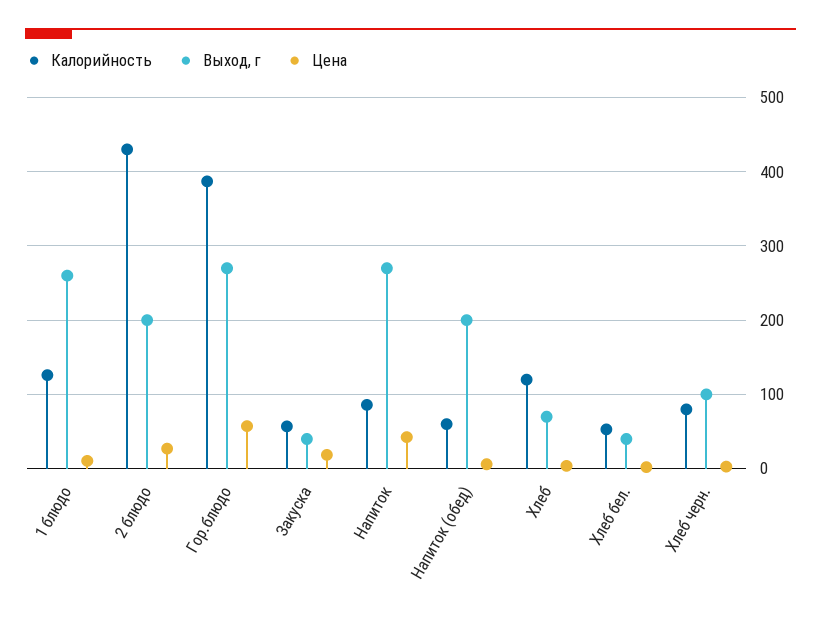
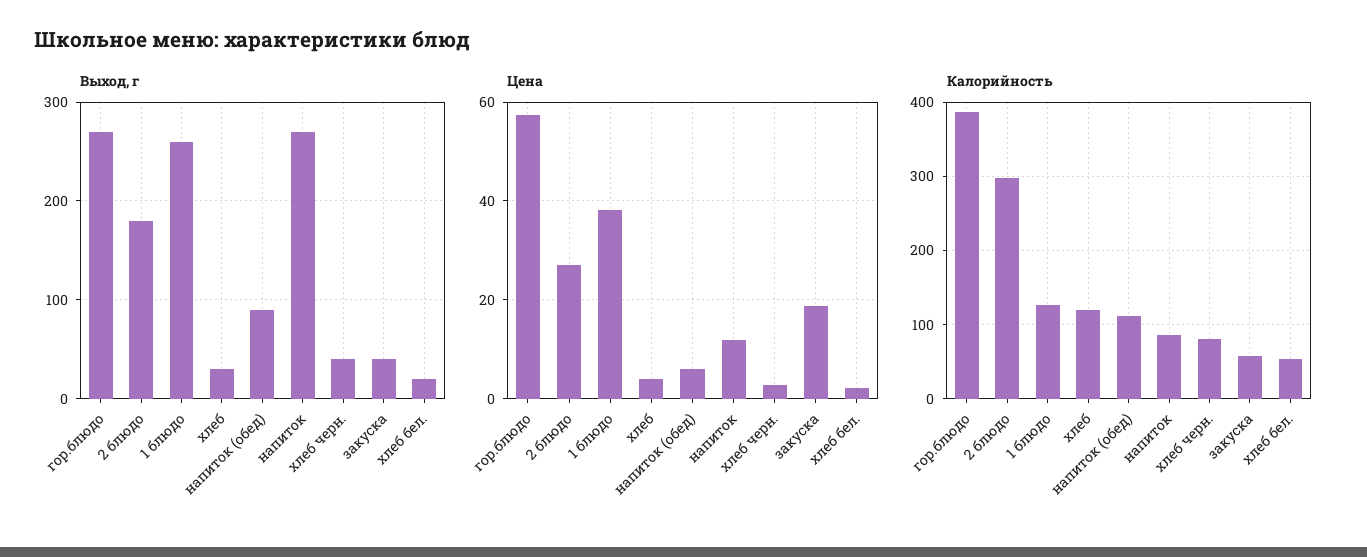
Цена, 1 блюдо: 10 -> 38
Калорийность, 2 блюдо: 430 -> 300
Выход, г, 2 блюдо: 200 -> 180
Цена, Напиток: 40 -> 12
Калорийность, Напиток (обед): 60 -> 110
Выход, г, Напиток (обед): 200 -> 90
Выход, г, Хлеб: 70 -> 30
Выход, г, Хлеб бел.: 40 -> 20
Выход, г, Хлеб черн.: 100 -> 40

